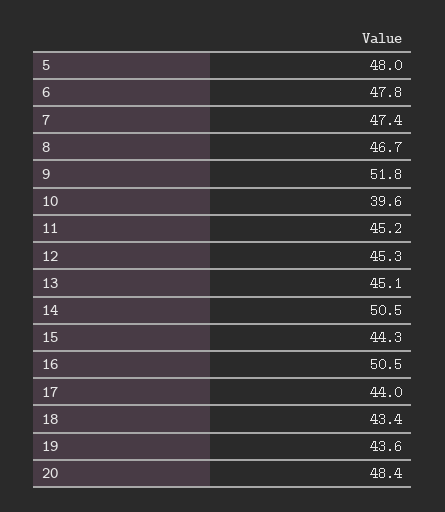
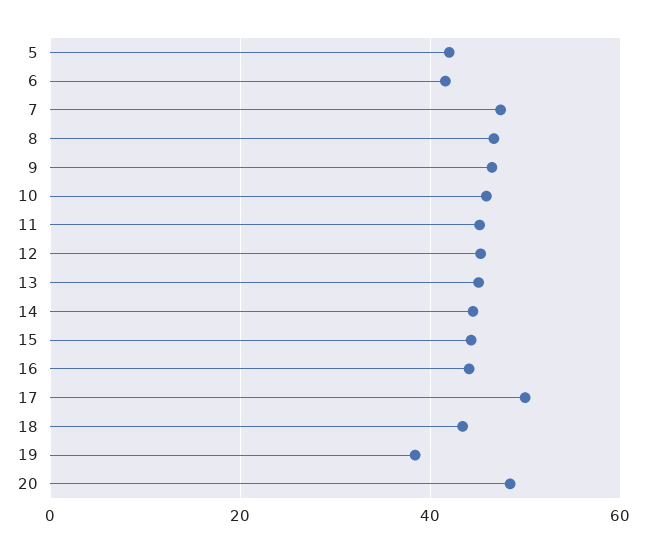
5: 48 -> 42
6: 47.8 -> 42
9: 51.8 -> 46
10: 39.6 -> 46
14: 50.5 -> 44
16: 50.5 -> 44
17: 44 -> 50
19: 43.6 -> 38

